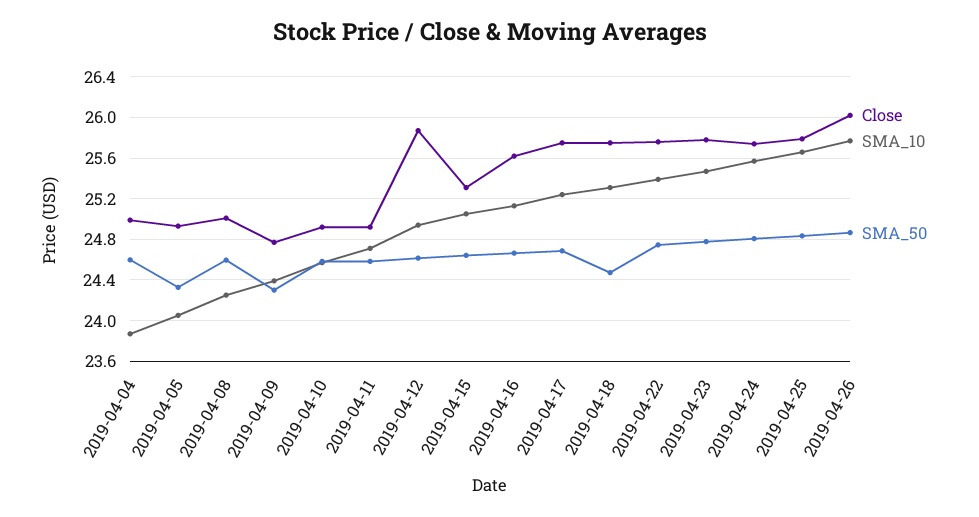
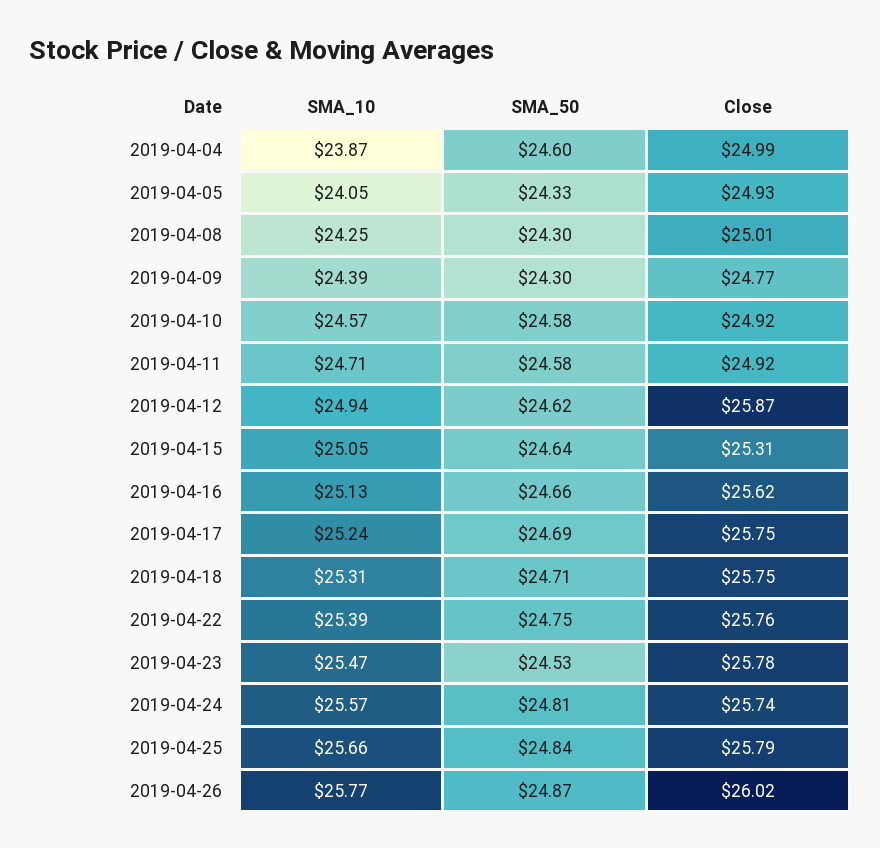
SMA_50, 2019-04-08: 24.6 -> 24.3
SMA_50, 2019-04-18: 24.5 -> 24.71
SMA_50, 2019-04-23: 24.8 -> 24.53

